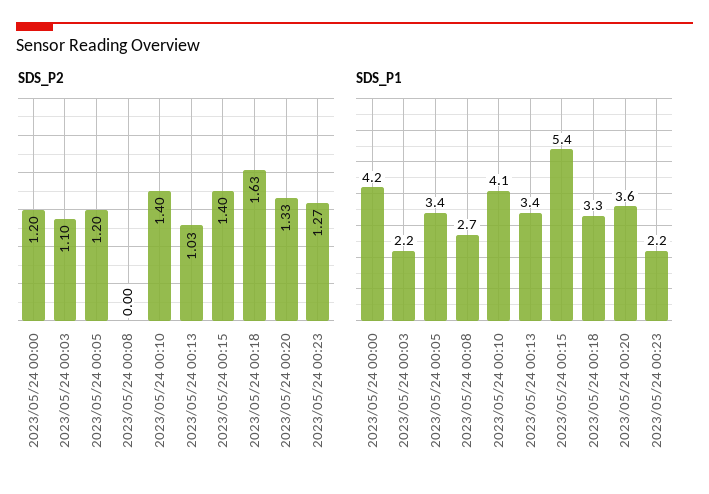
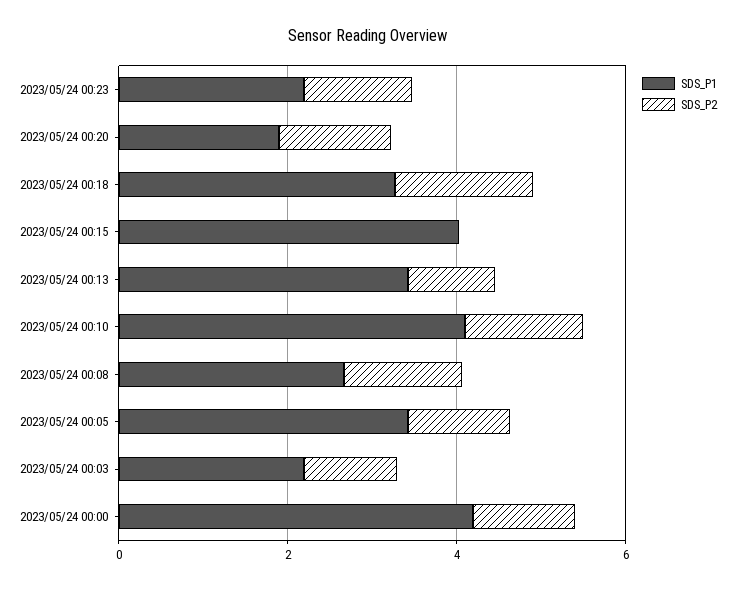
SDS_P2, 2023/05/24 00:08: 0 -> 1.5
SDS_P2, 2023/05/24 00:15: 1.4 -> 0
SDS_P1, 2023/05/24 00:15: 5.4 -> 4
SDS_P1, 2023/05/24 00:20: 3.6 -> 2

